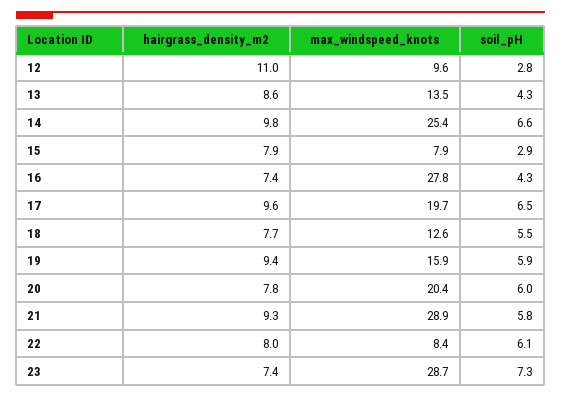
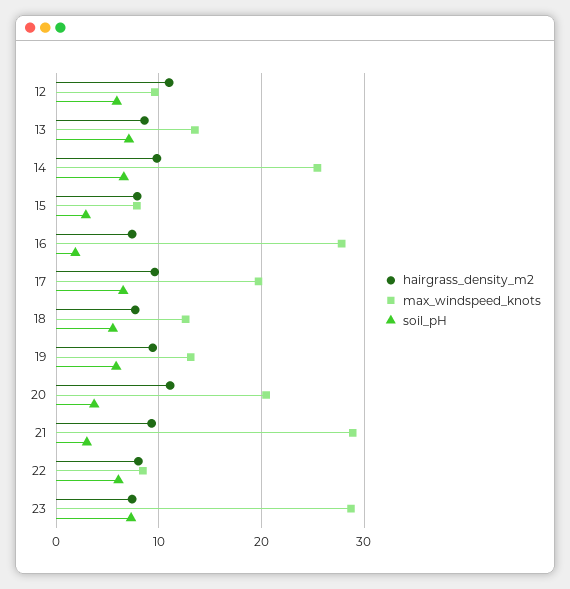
soil_pH, 12: 2.8 -> 6
soil_pH, 13: 4.3 -> 7
soil_pH, 16: 4.3 -> 2
max_windspeed_knots, 19: 15.9 -> 13
hairgrass_density_m2, 20: 7.8 -> 11
soil_pH, 20: 6 -> 4
soil_pH, 21: 5.8 -> 3

